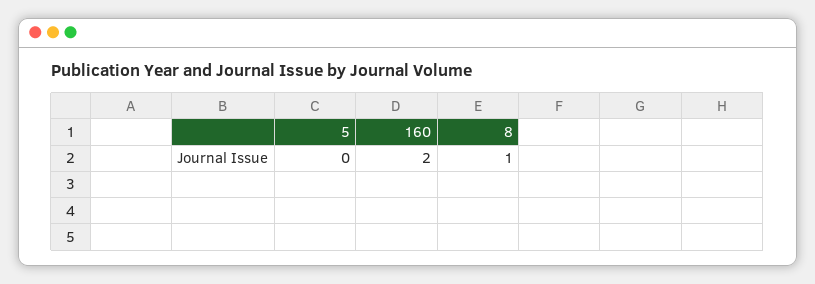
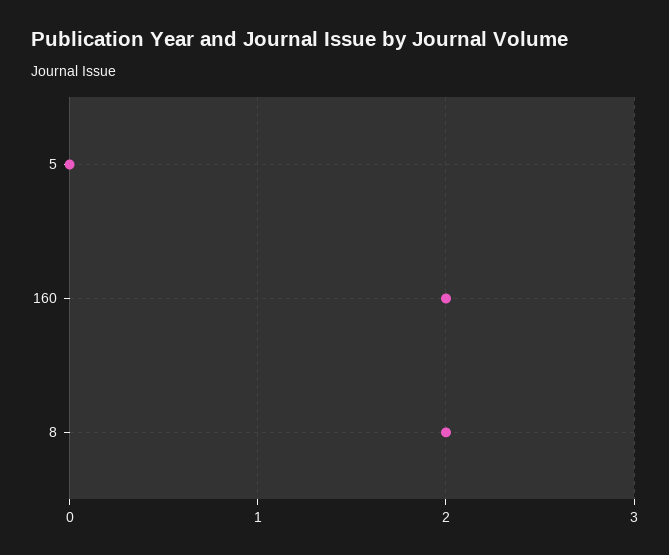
8: 1 -> 2

